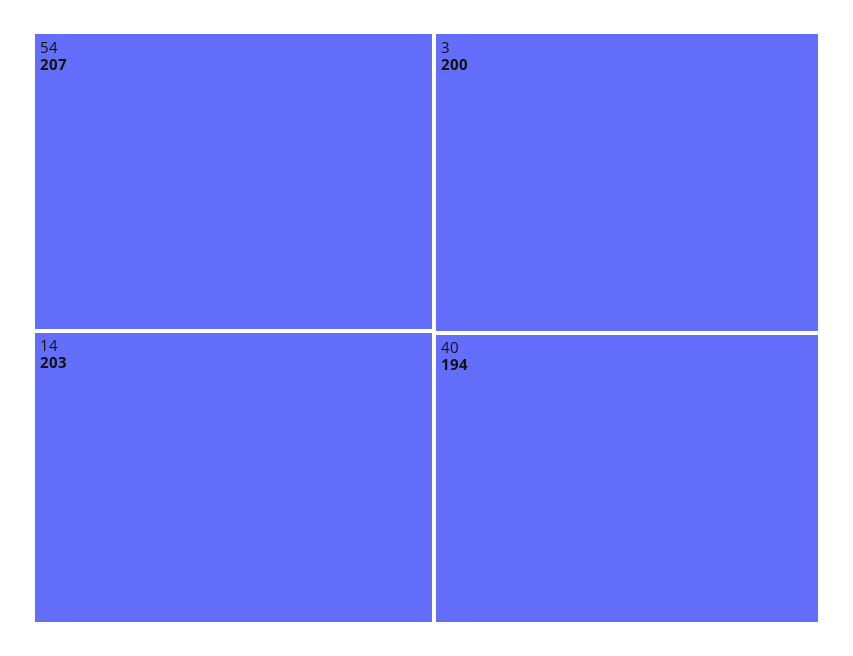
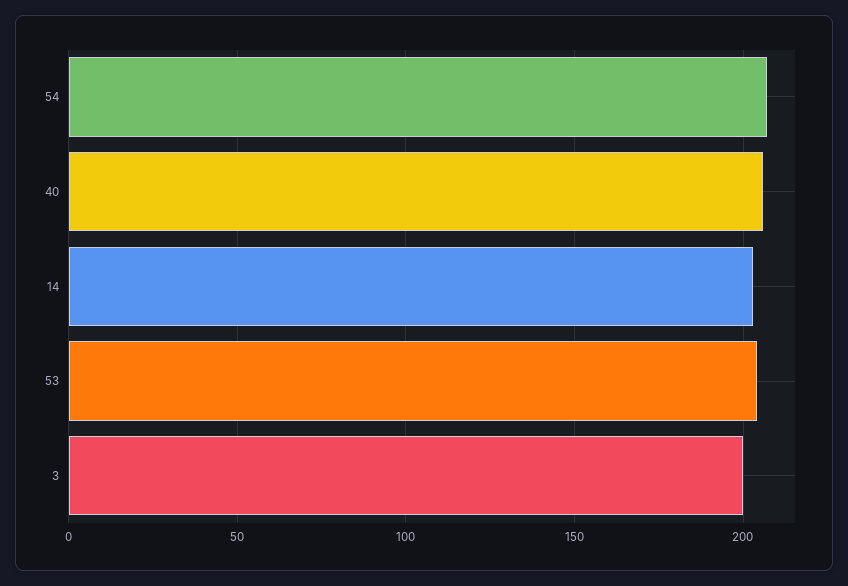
40: 194 -> 205
53: none -> 205

